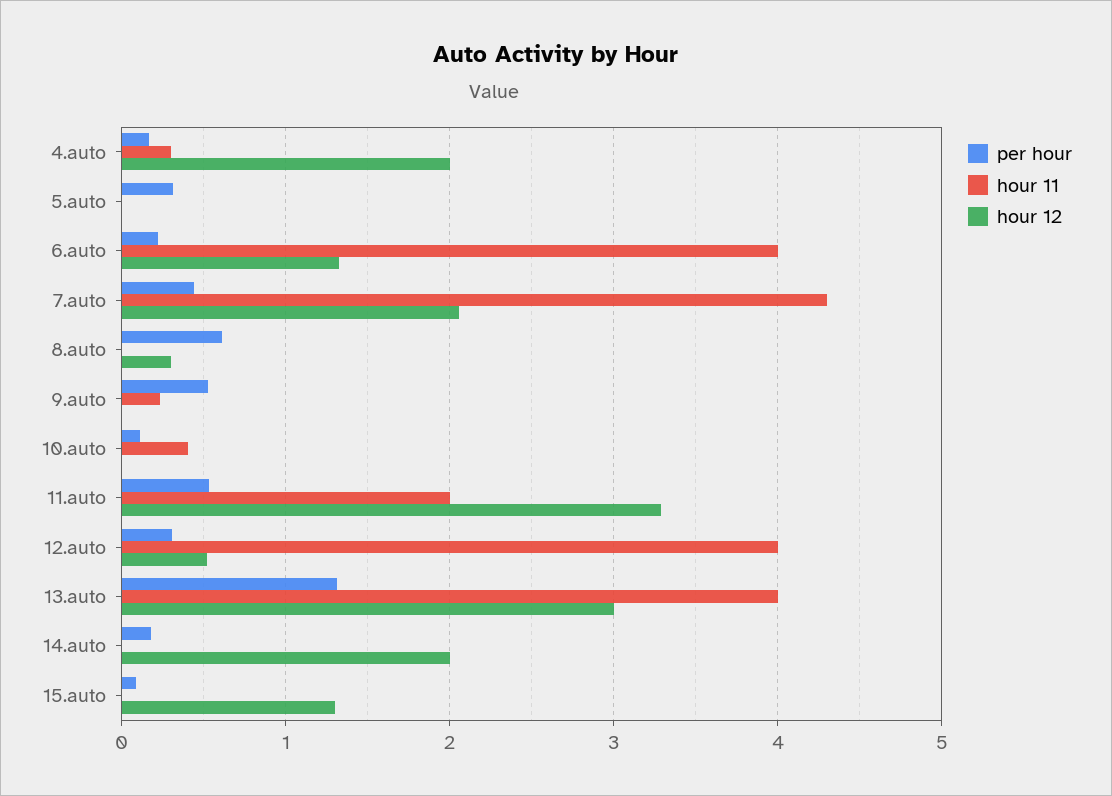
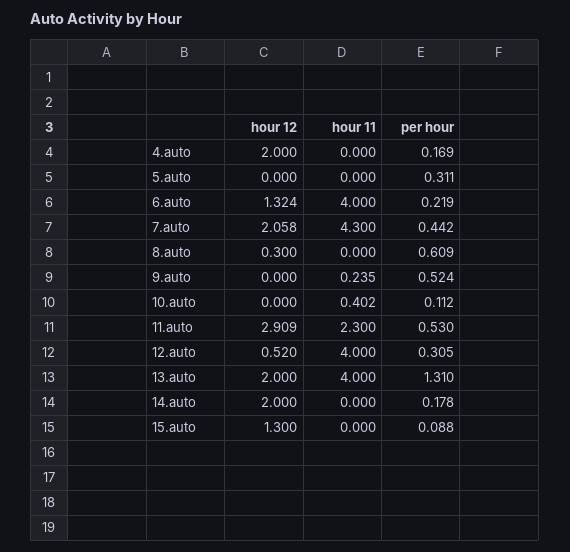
hour 11, 4.auto: 0.3 -> 0
hour 11, 11.auto: 2 -> 2.3
hour 12, 11.auto: 3.3 -> 2.909
hour 12, 13.auto: 3 -> 2

